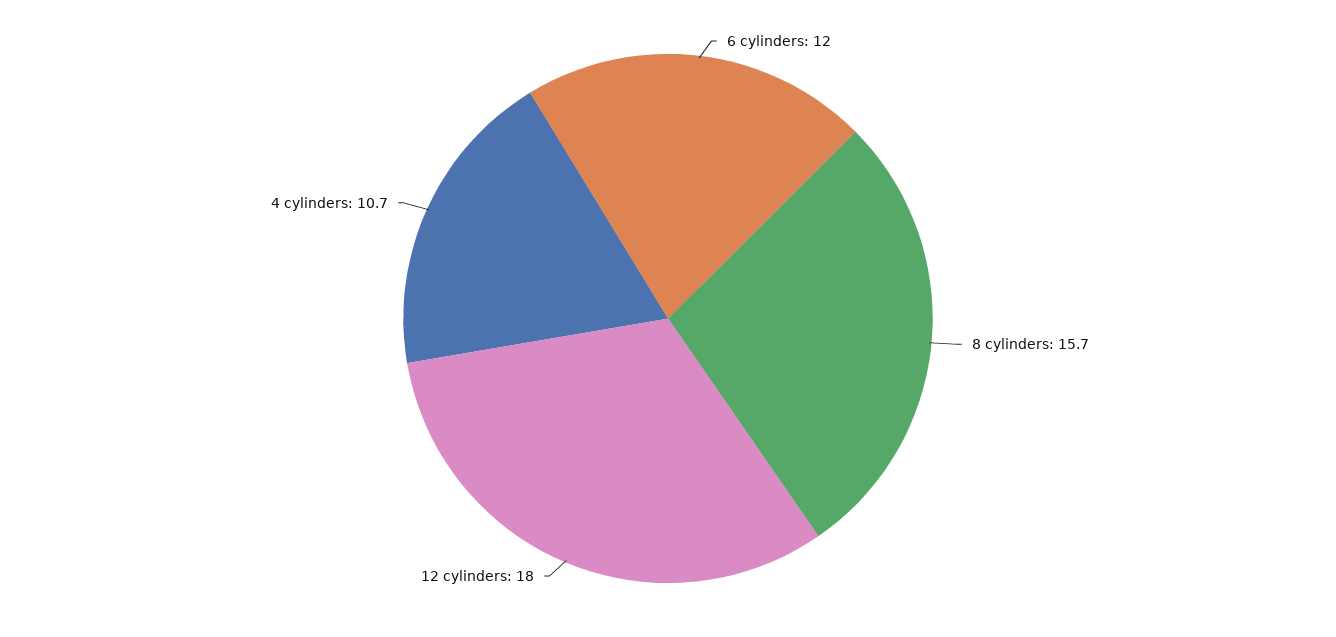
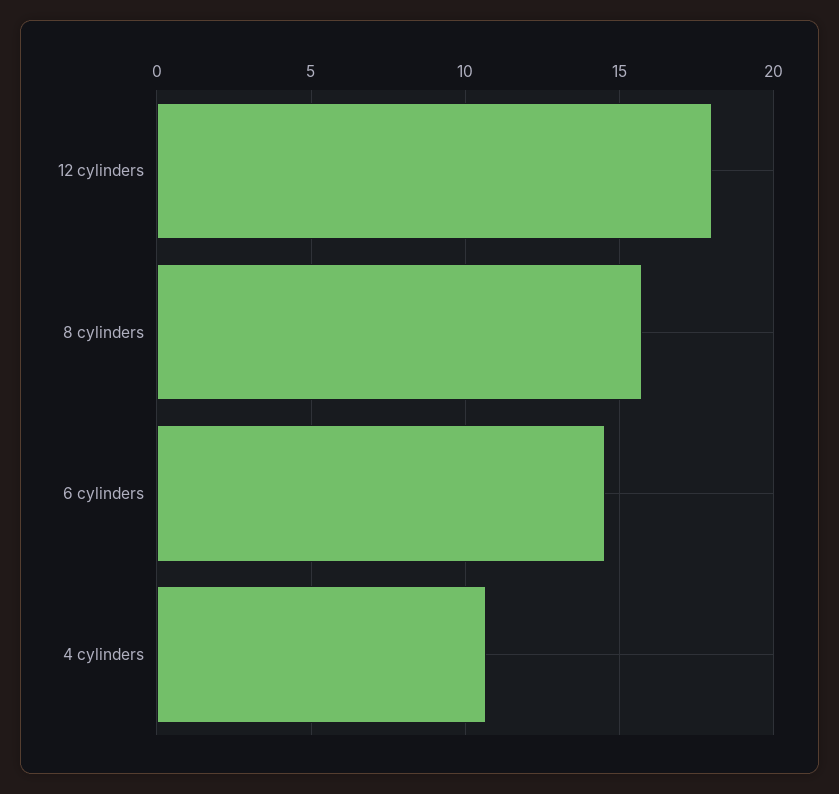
6 cylinders: 12 -> 14.5

